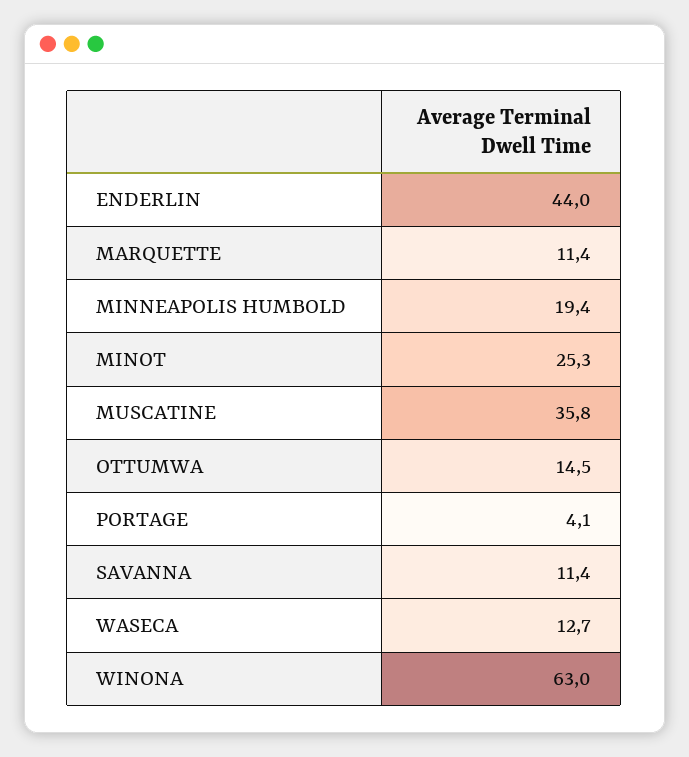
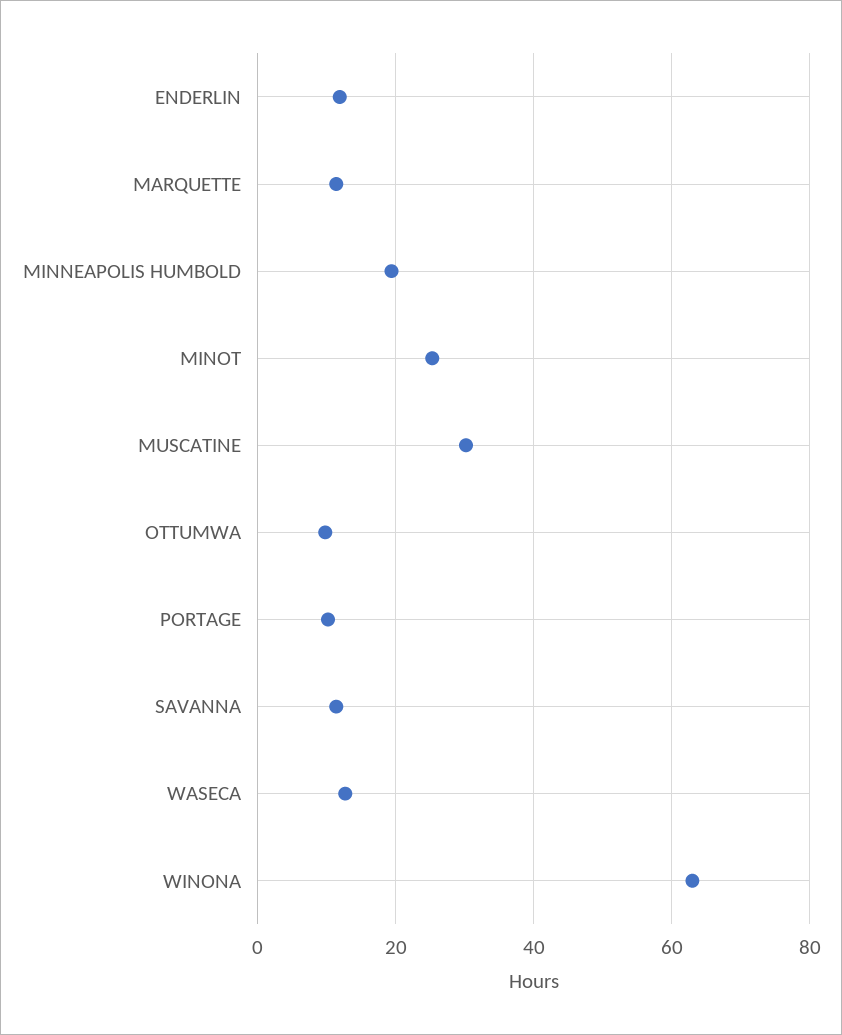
ENDERLIN: 44 -> 12
MUSCATINE: 35.8 -> 30
OTTUMWA: 14.5 -> 10
PORTAGE: 4.1 -> 10

